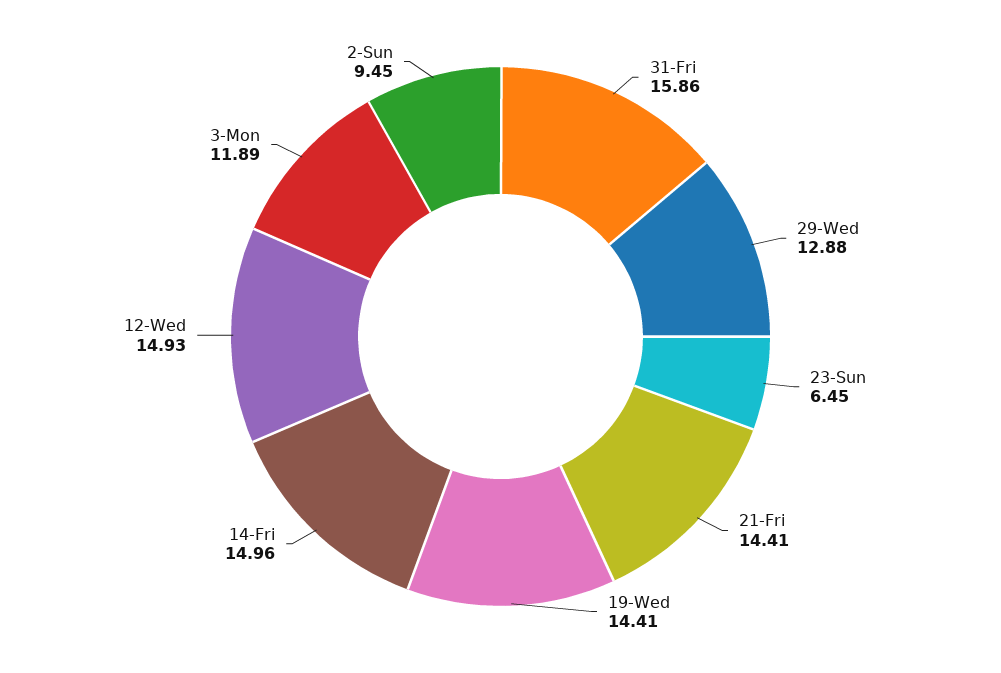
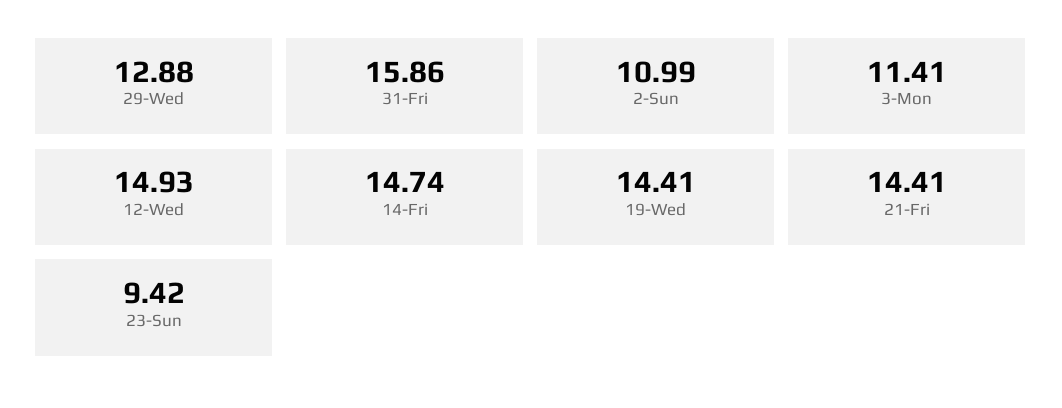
23-Sun: 6.45 -> 9.42
14-Fri: 14.96 -> 14.74
3-Mon: 11.89 -> 11.41
2-Sun: 9.45 -> 10.99

